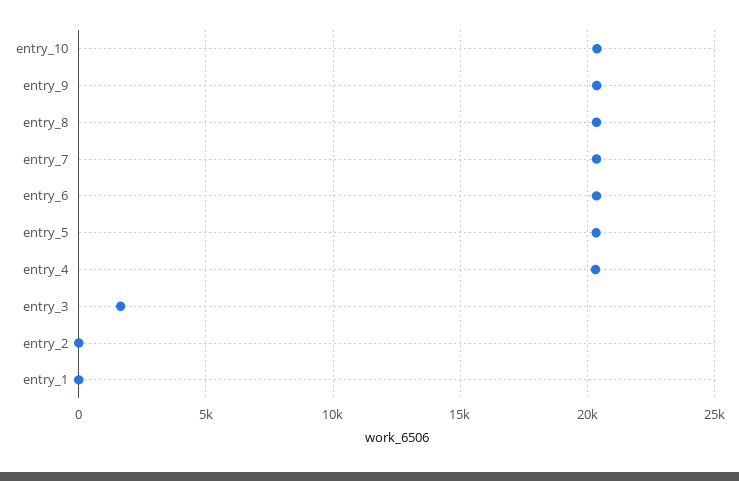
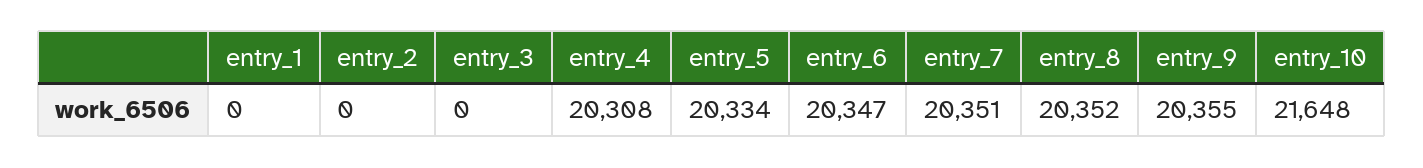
entry_10: 20500 -> 21648
entry_3: 1500 -> 0

